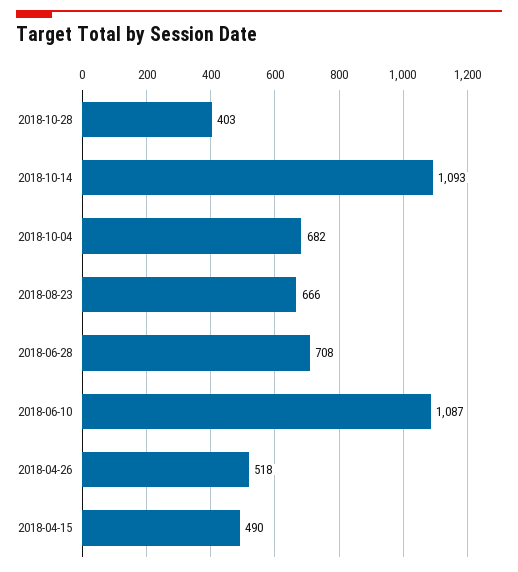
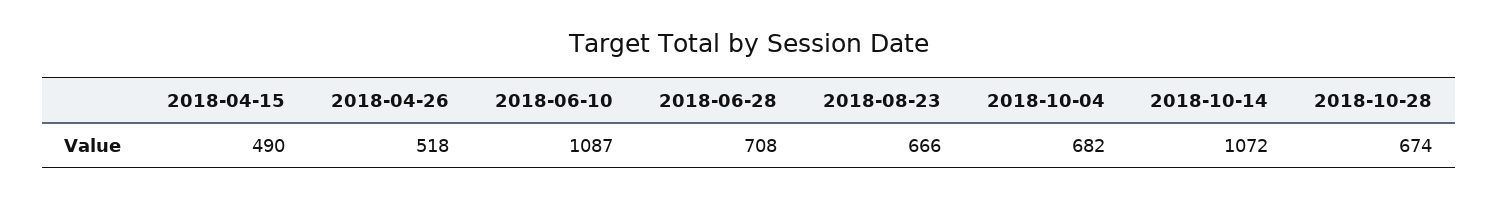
2018-10-28: 403 -> 674
2018-10-14: 1093 -> 1072

